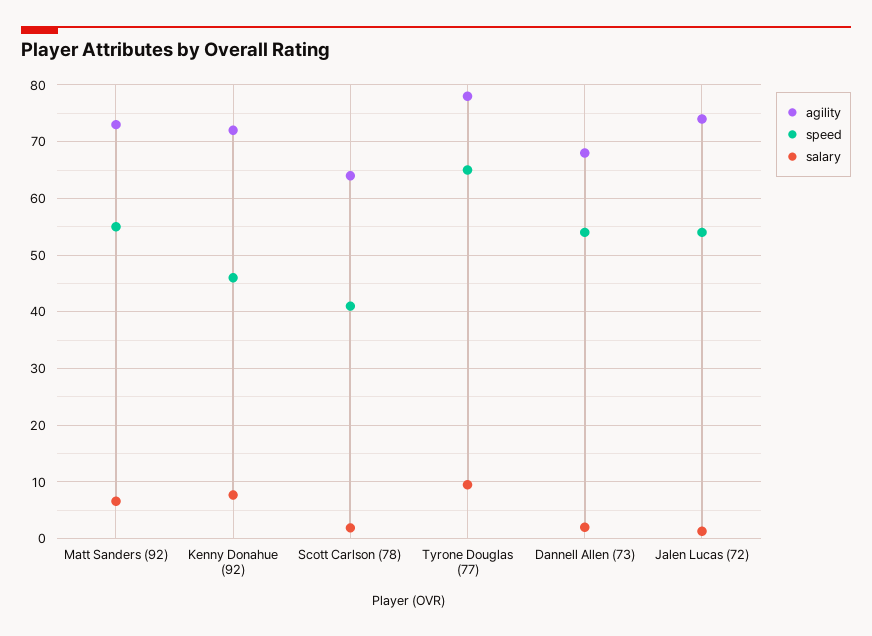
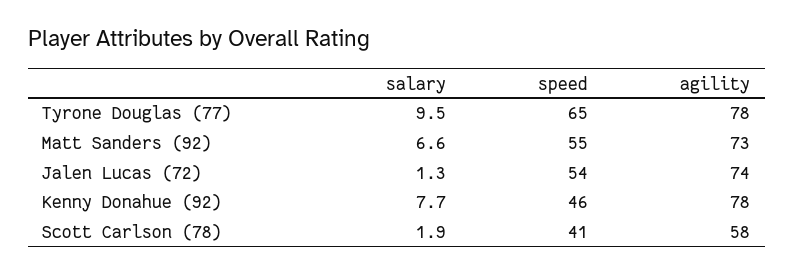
agility, Kenny Donahue (92): 72 -> 78
agility, Scott Carlson (78): 64 -> 58
agility, Dannell Allen (73): 68 -> none
speed, Dannell Allen (73): 54 -> none
salary, Dannell Allen (73): 2 -> none

